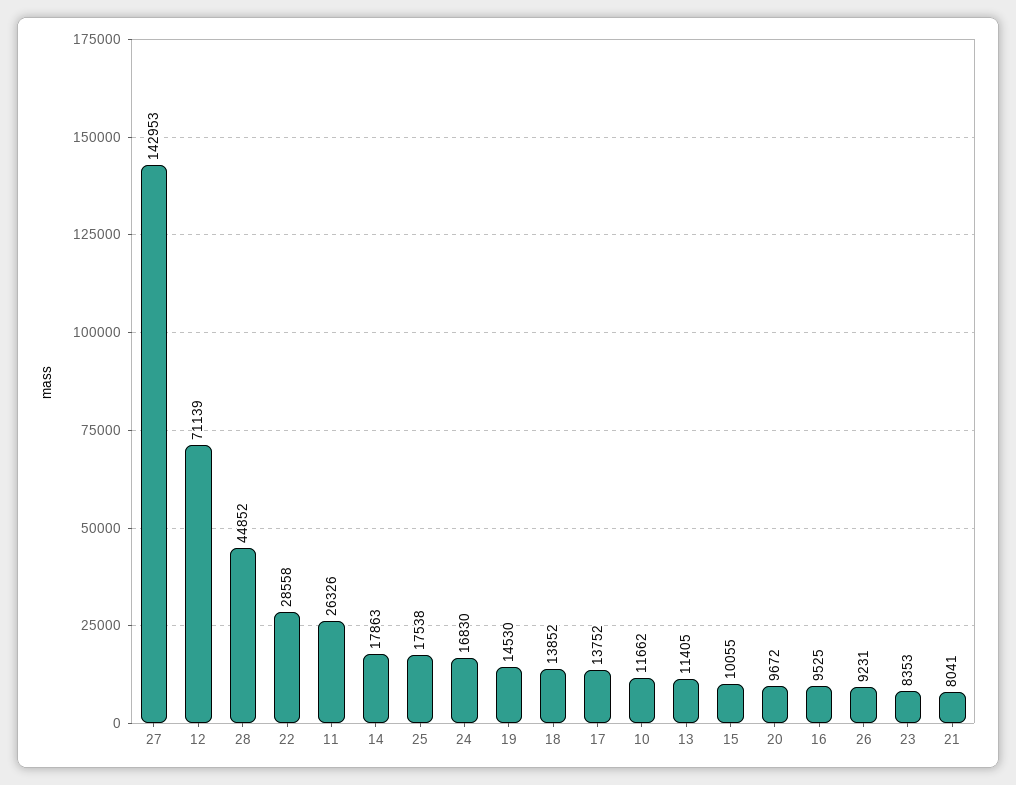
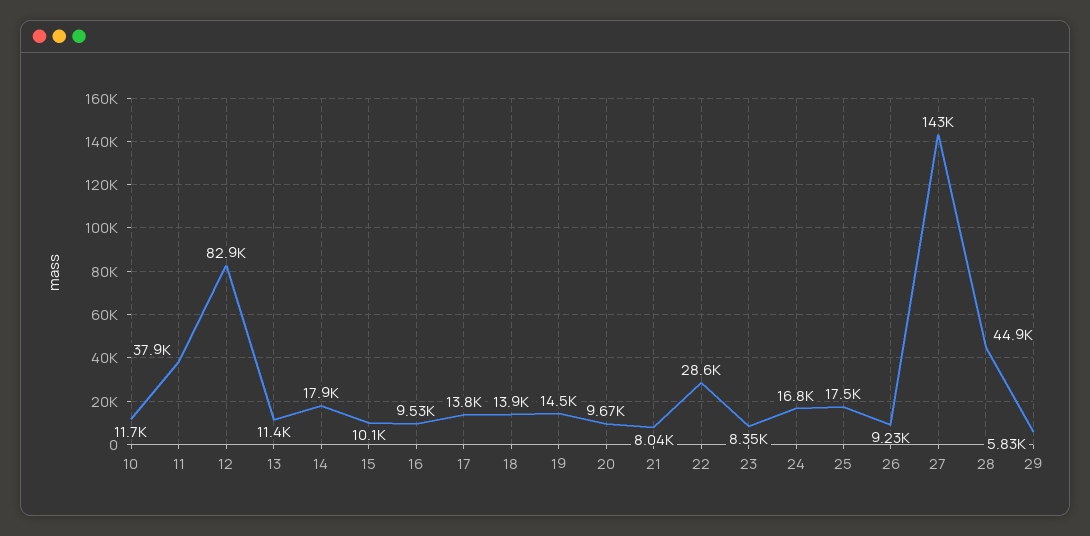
12: 71139 -> 82900
11: 26326 -> 37900
29: none -> 5830

